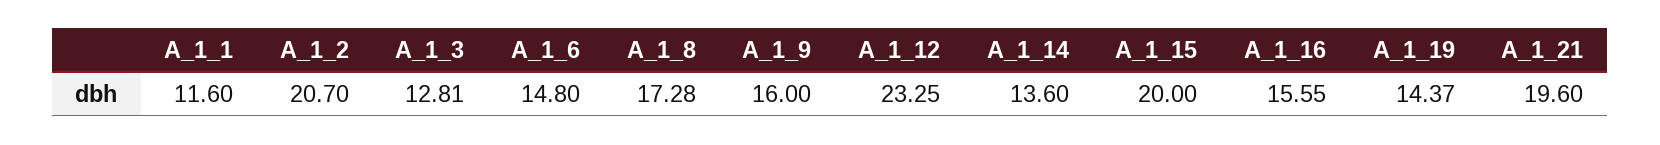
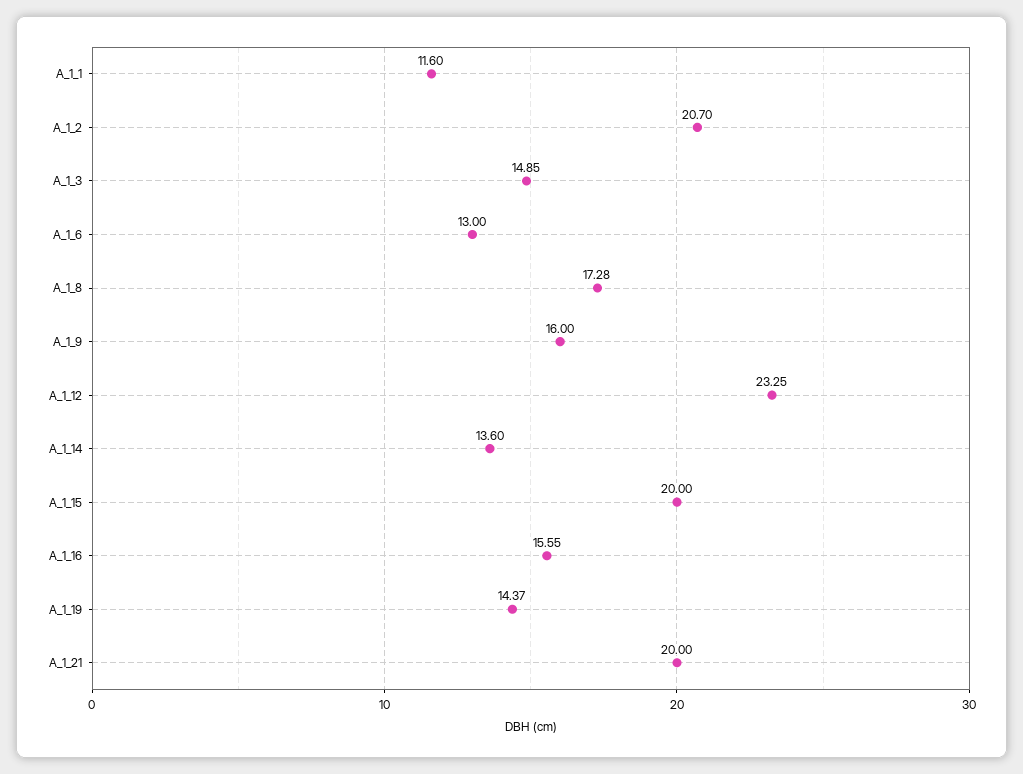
A_1_3: 12.81 -> 14.85
A_1_6: 14.8 -> 13
A_1_21: 19.6 -> 20

